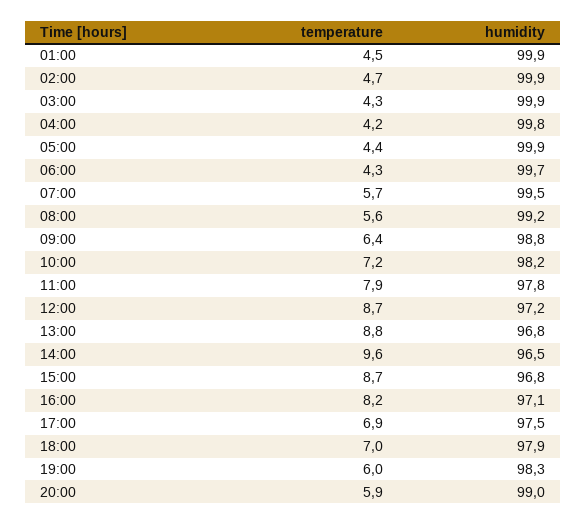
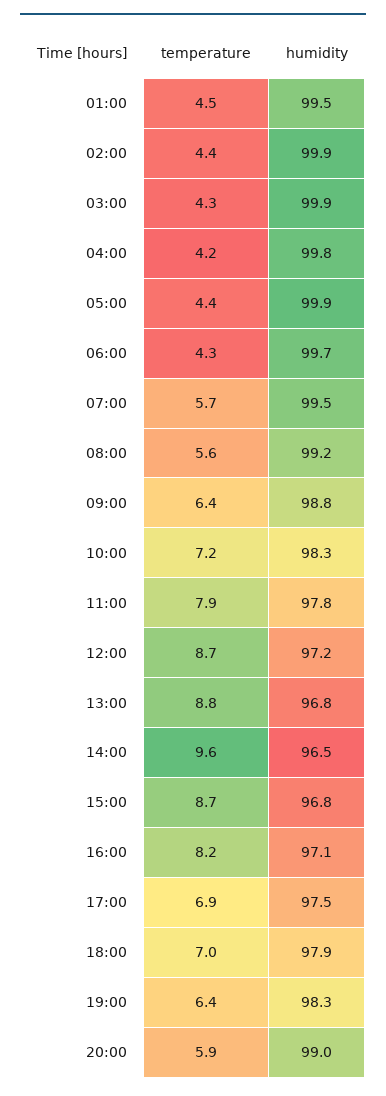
humidity, 01:00: 99.9 -> 99.5
temperature, 02:00: 4.7 -> 4.4
humidity, 10:00: 98.2 -> 98.3
temperature, 19:00: 6 -> 6.4

